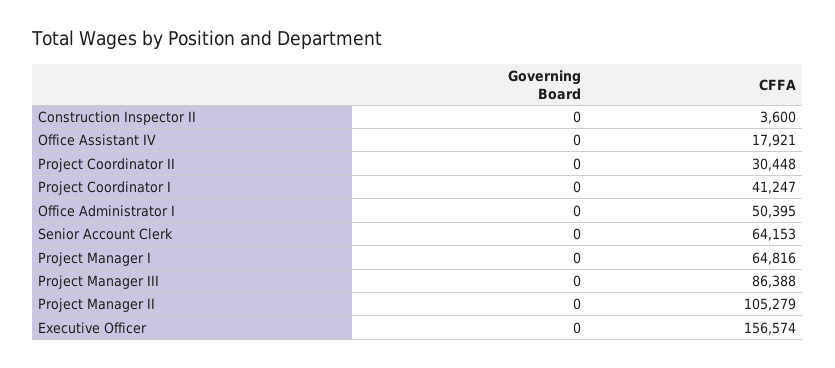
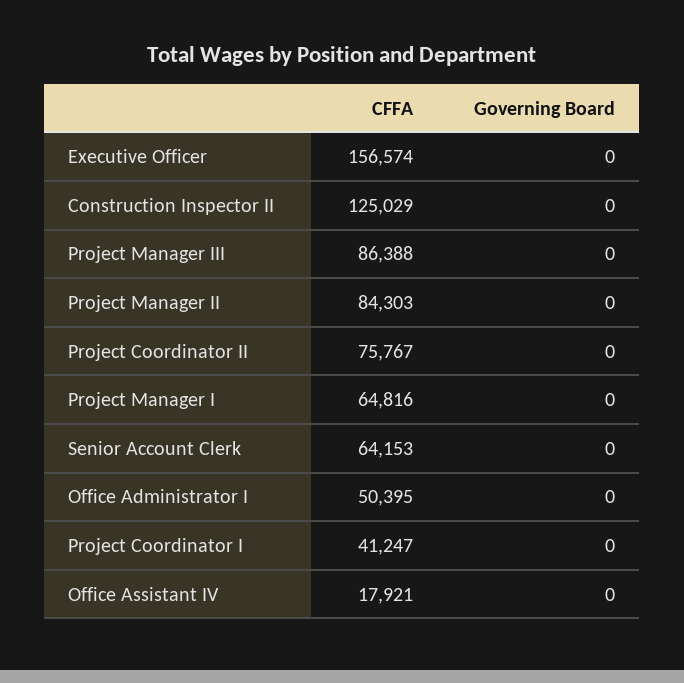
CFFA, Construction Inspector II: 3600 -> 125029
CFFA, Project Coordinator II: 30448 -> 75767
CFFA, Project Manager II: 105279 -> 84303

